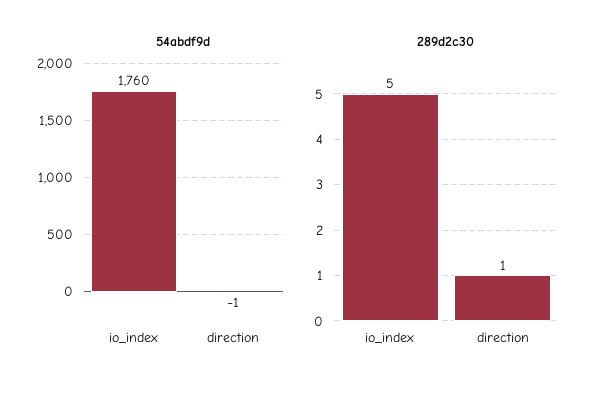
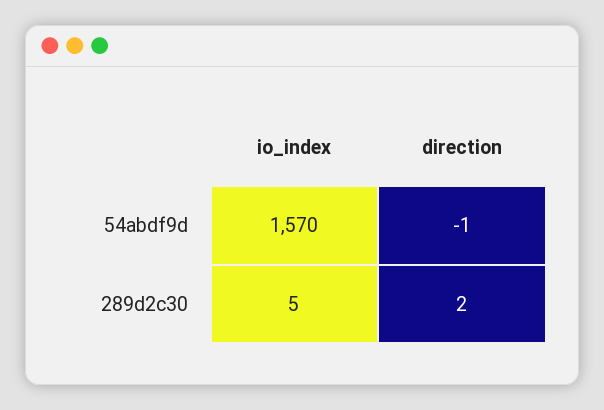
54abdf9d, io_index: 1760 -> 1570
289d2c30, direction: 1 -> 2

